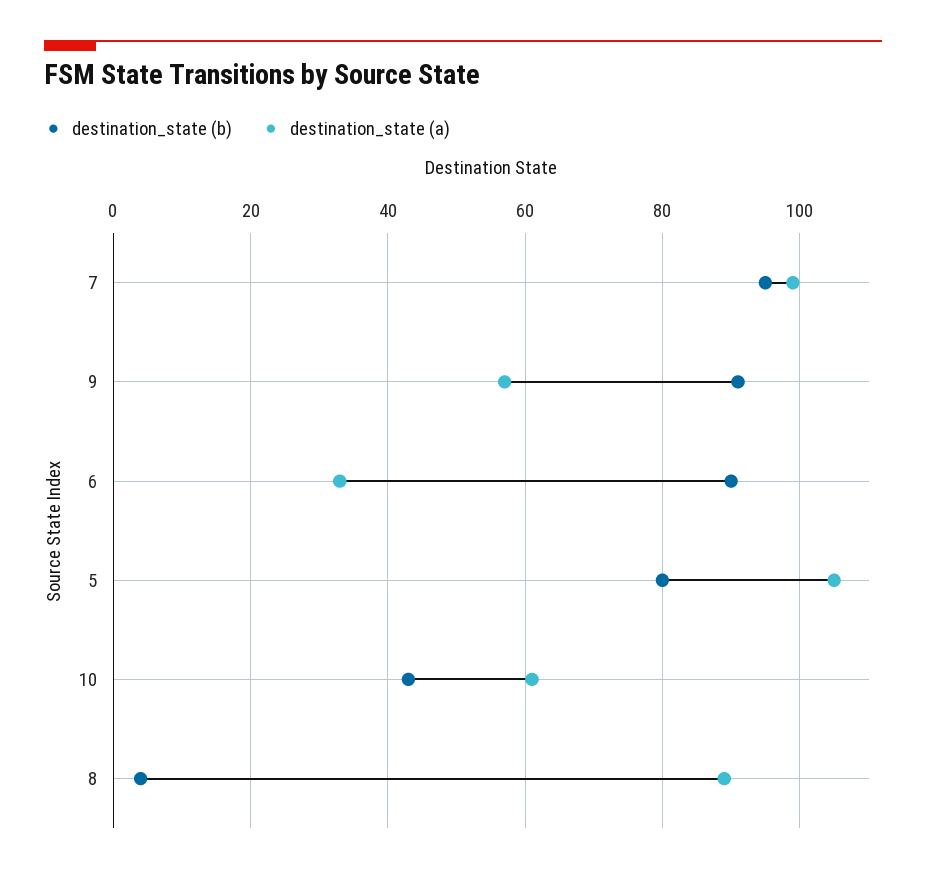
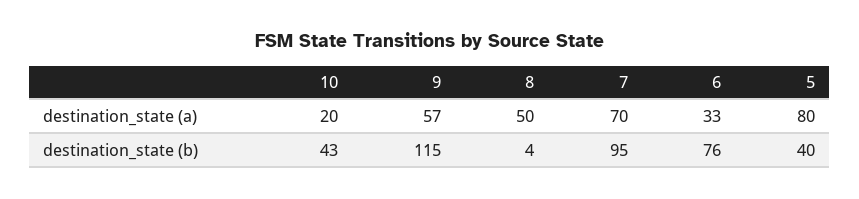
destination_state (a), 7: 100 -> 70
destination_state (b), 9: 90 -> 115
destination_state (b), 6: 90 -> 76
destination_state (b), 5: 80 -> 40
destination_state (a), 5: 105 -> 80
destination_state (a), 10: 60 -> 20
destination_state (a), 8: 90 -> 50

